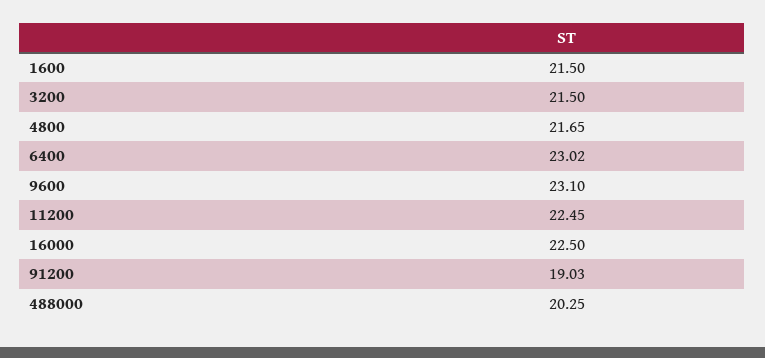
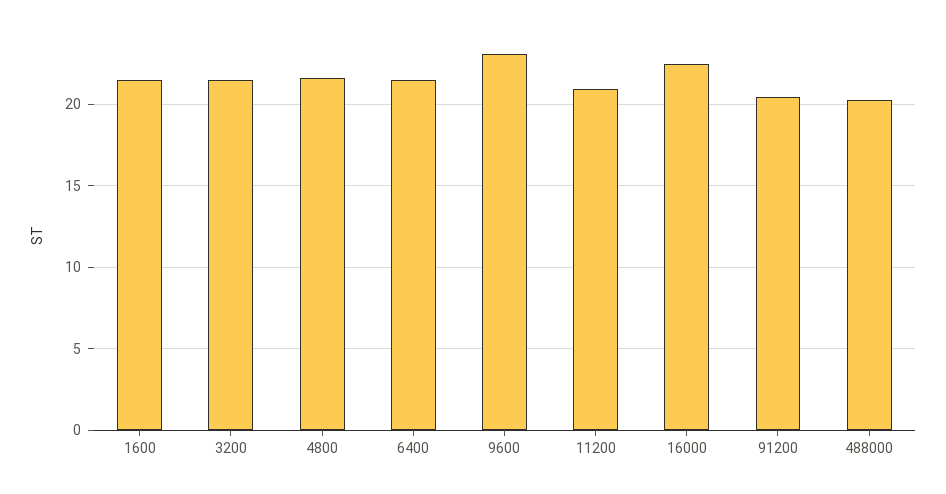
6400: 23.02 -> 21.5
11200: 22.45 -> 21
91200: 19.03 -> 20.5

